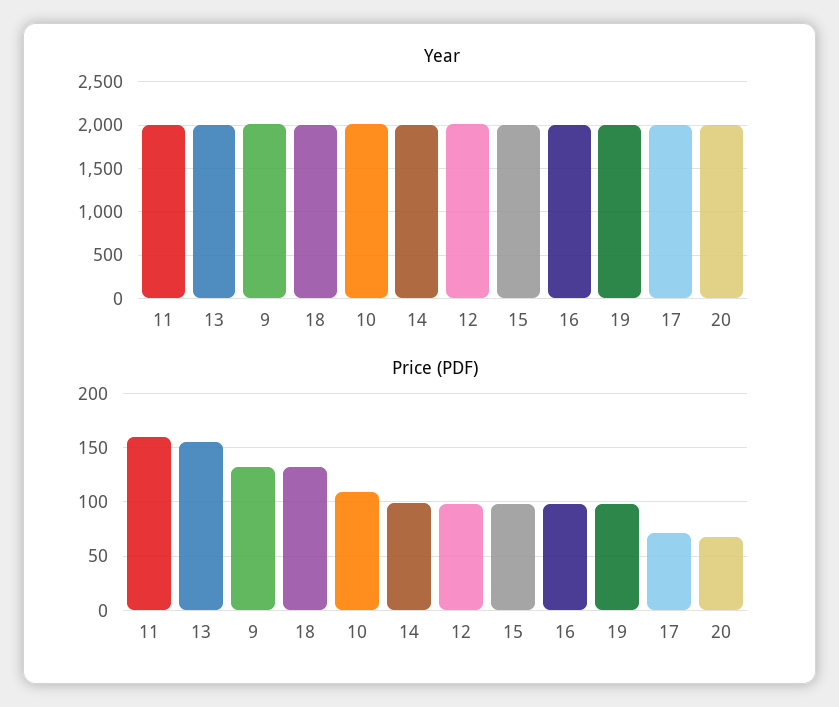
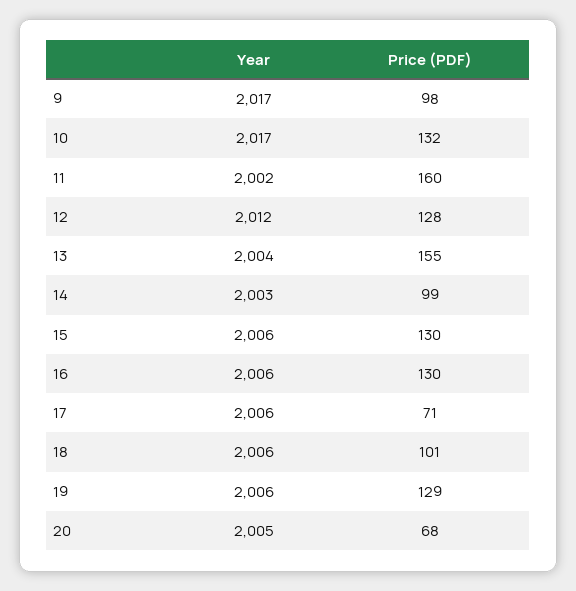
Price (PDF), 9: 130 -> 98
Price (PDF), 18: 130 -> 101
Price (PDF), 10: 110 -> 132
Price (PDF), 12: 100 -> 128
Price (PDF), 15: 100 -> 130
Price (PDF), 16: 100 -> 130
Price (PDF), 19: 100 -> 129

